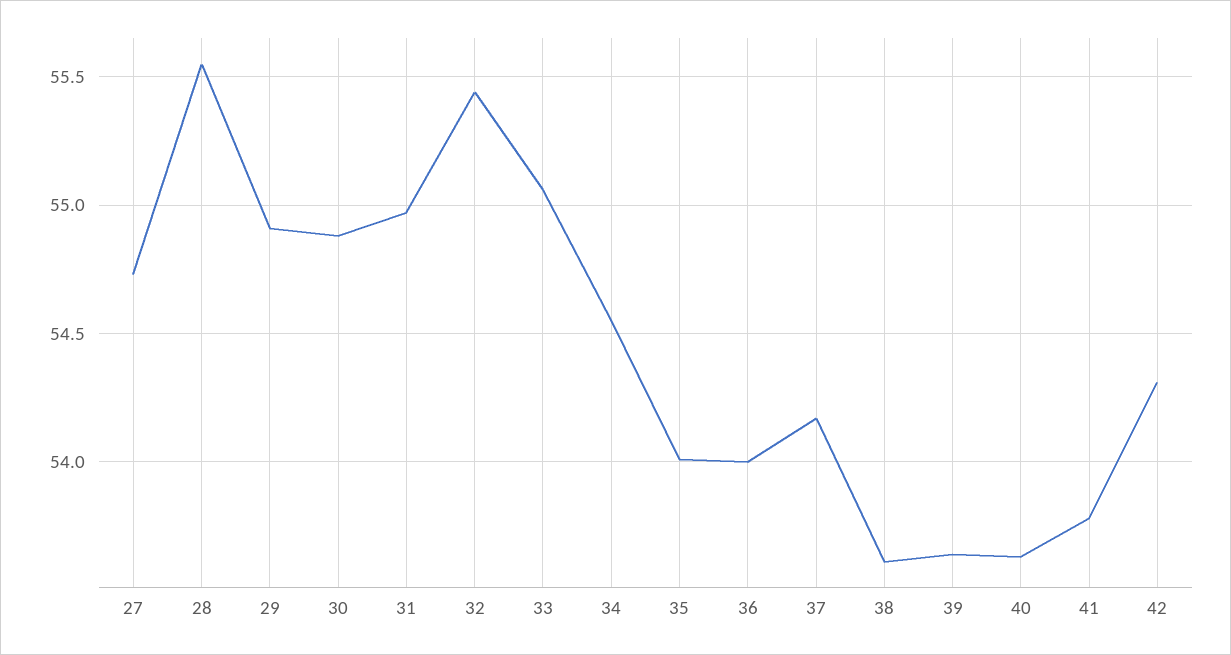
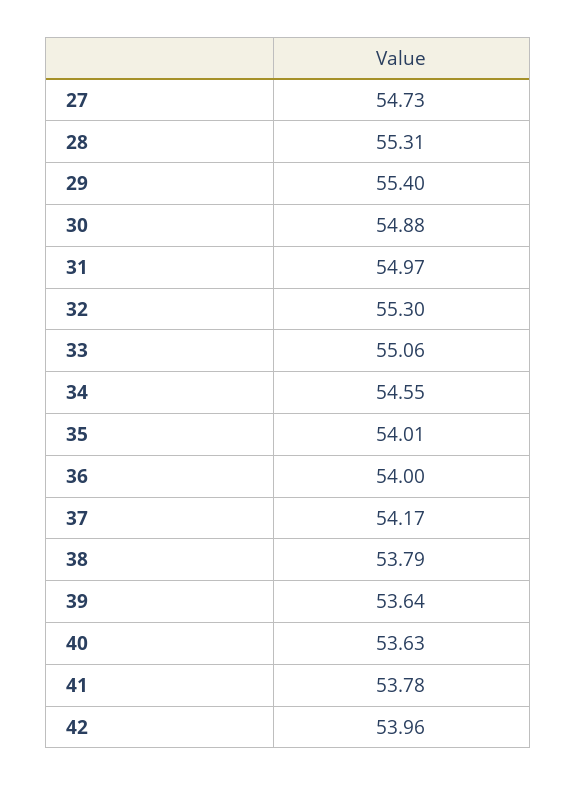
28: 55.55 -> 55.31
29: 54.9 -> 55.4
32: 55.45 -> 55.3
38: 53.6 -> 53.79
42: 54.3 -> 53.96

